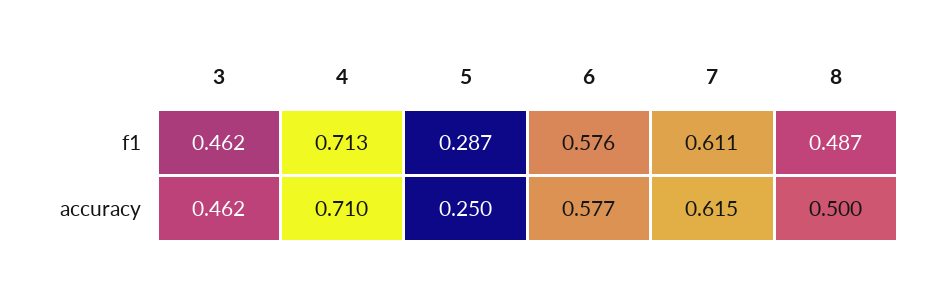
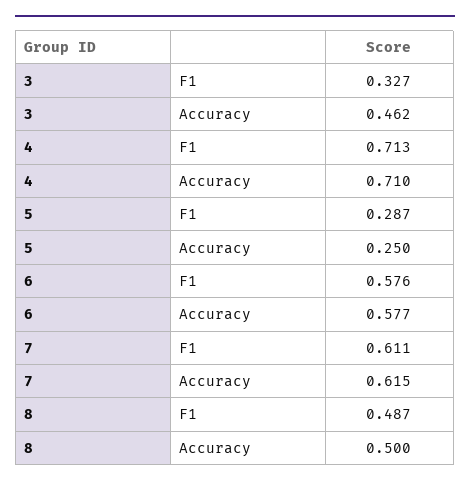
3, f1: 0.462 -> 0.327

